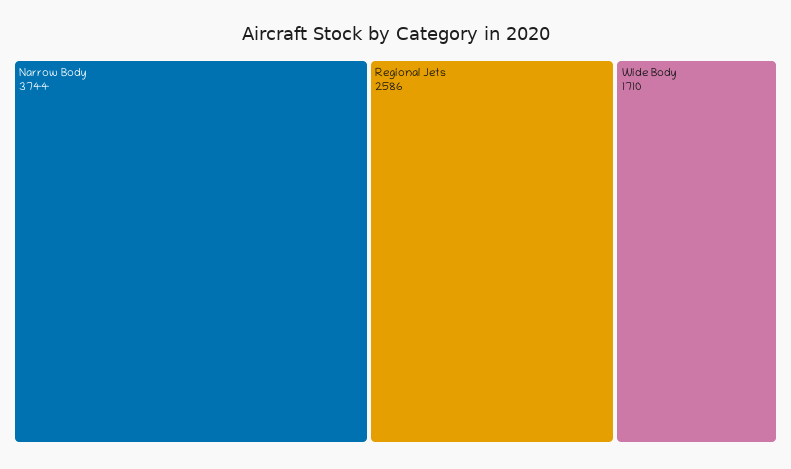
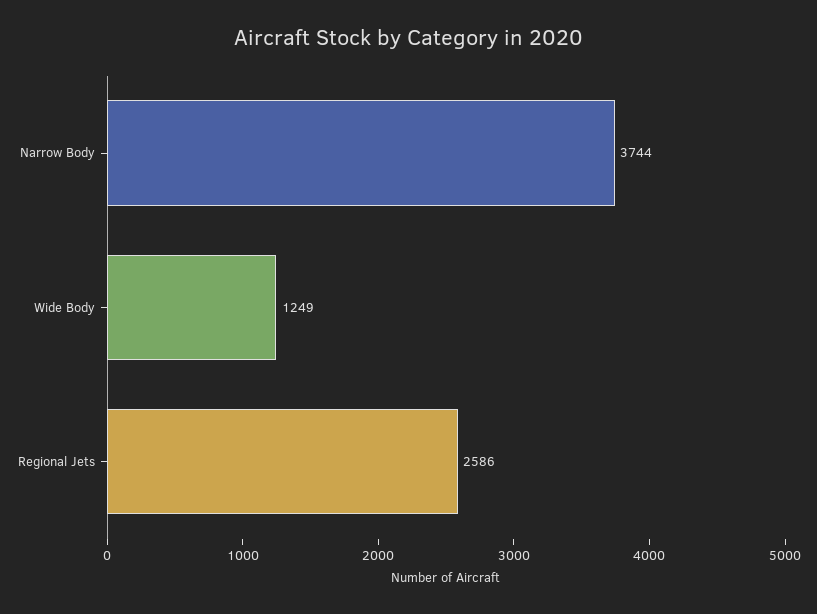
Wide Body: 1710 -> 1249

